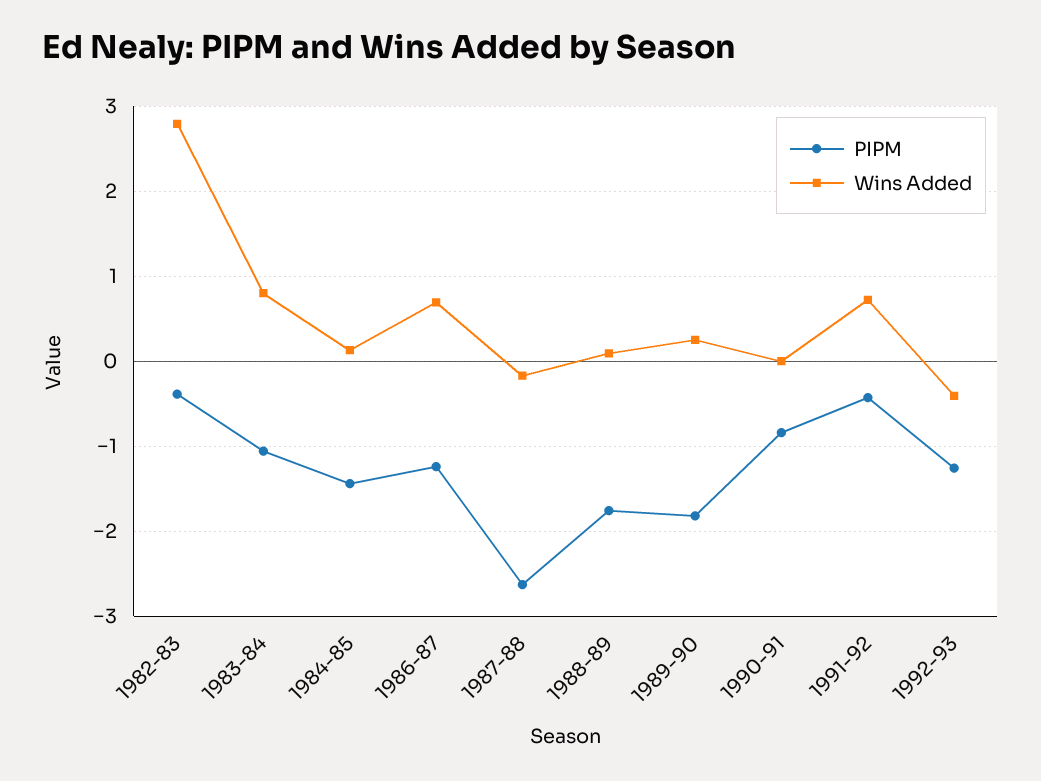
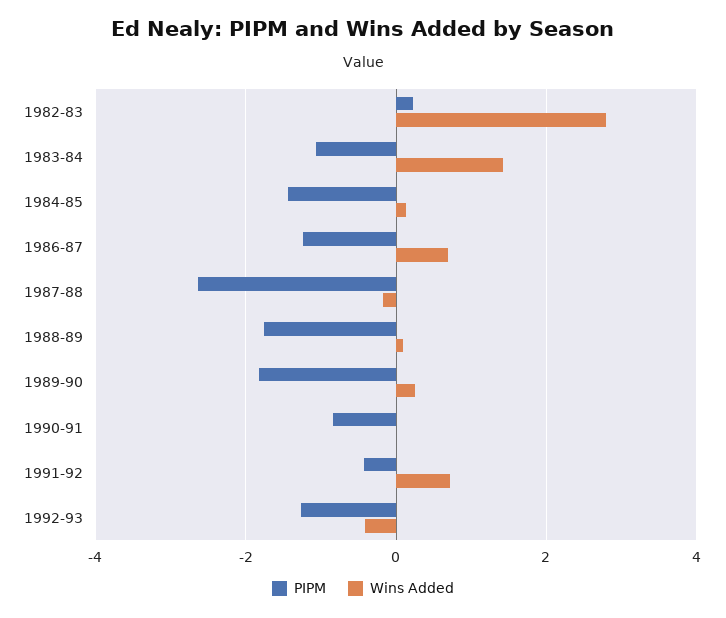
PIPM, 1982-83: -0.4 -> 0.2
Wins Added, 1983-84: 0.8 -> 1.4

